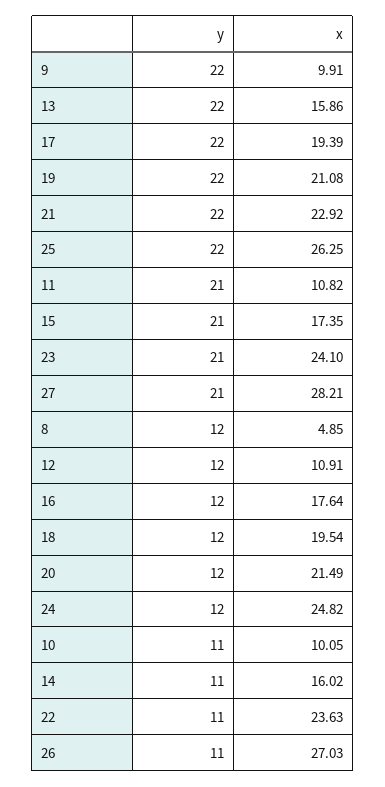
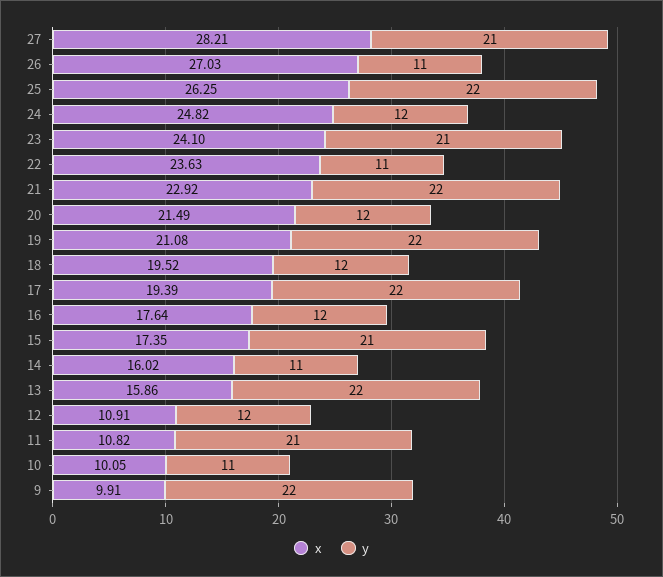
y, 8: 12 -> none
x, 8: 4.85 -> none
x, 18: 19.54 -> 19.52

